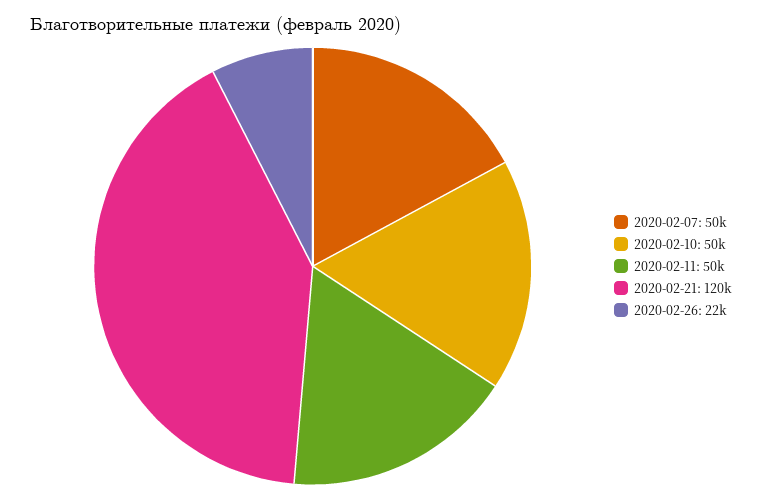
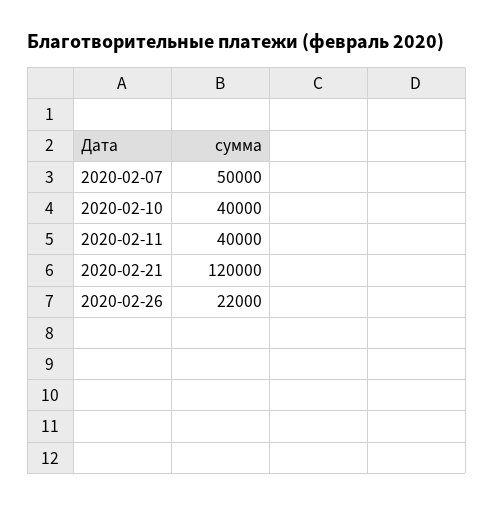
2020-02-10: 50000 -> 40000
2020-02-11: 50000 -> 40000

